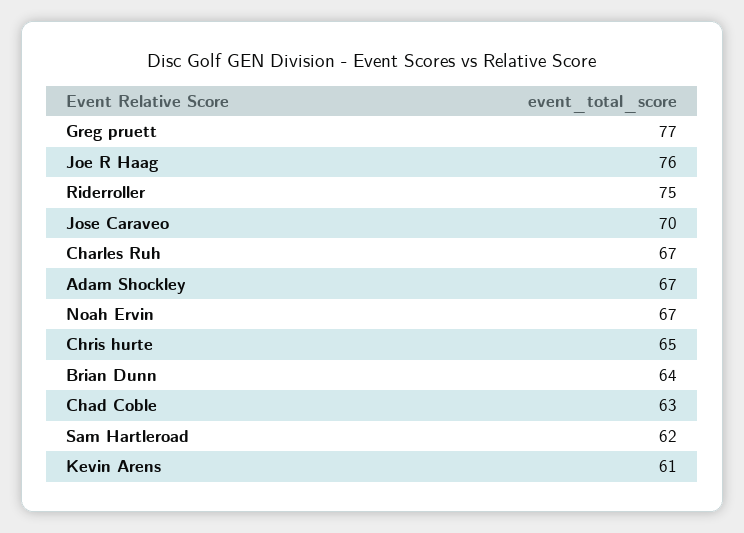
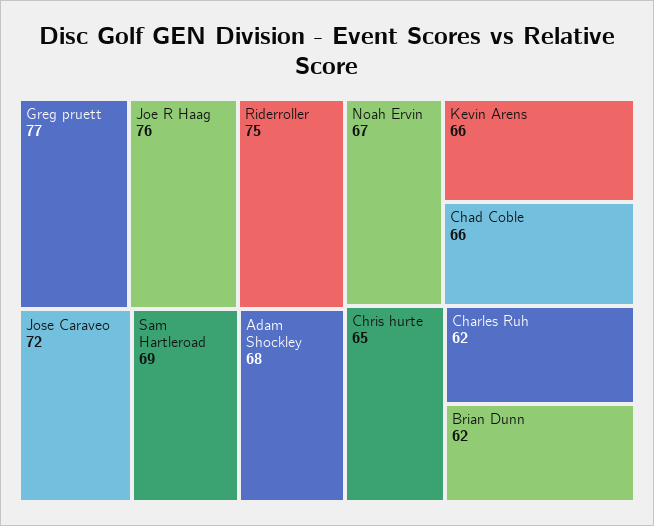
Jose Caraveo: 70 -> 72
Charles Ruh: 67 -> 62
Adam Shockley: 67 -> 68
Brian Dunn: 64 -> 62
Chad Coble: 63 -> 66
Sam Hartleroad: 62 -> 69
Kevin Arens: 61 -> 66

